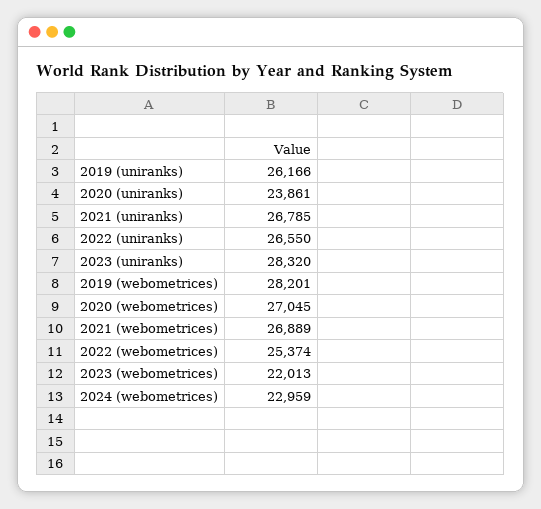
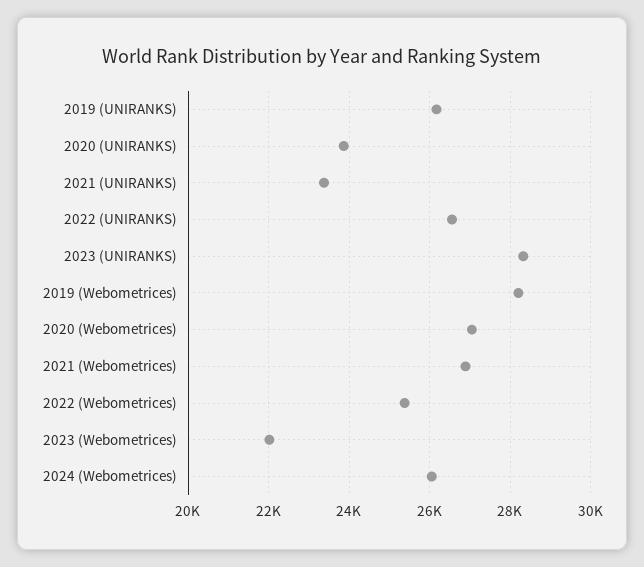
2021 (uniranks): 26785 -> 23400
2024 (webometrices): 22959 -> 26000

